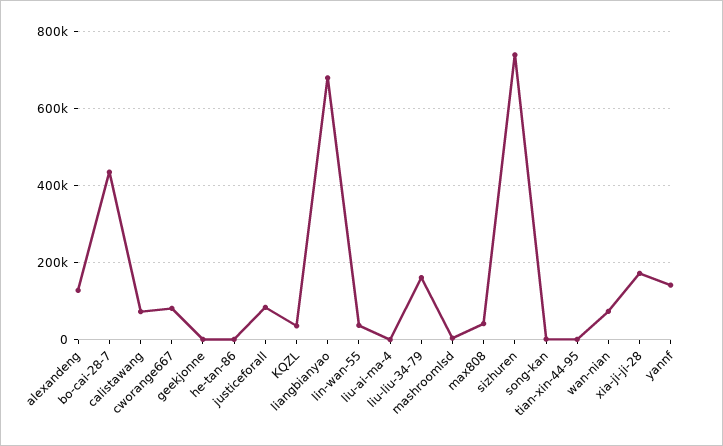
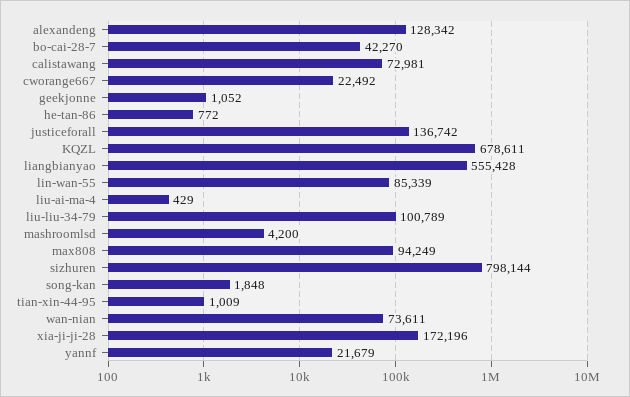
bo-cai-28-7: 440000 -> 42270
cworange667: 80000 -> 22492
justiceforall: 80000 -> 136742
KQZL: 40000 -> 678611
liangbianyao: 680000 -> 555428
lin-wan-55: 40000 -> 85339
liu-liu-34-79: 160000 -> 100789
max808: 40000 -> 94249
sizhuren: 740000 -> 798144
yannf: 140000 -> 21679

